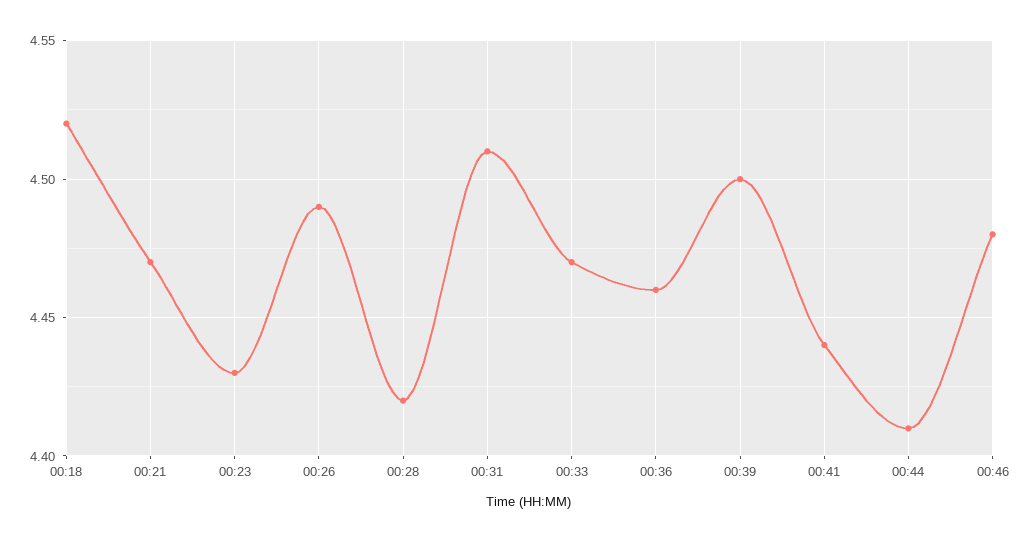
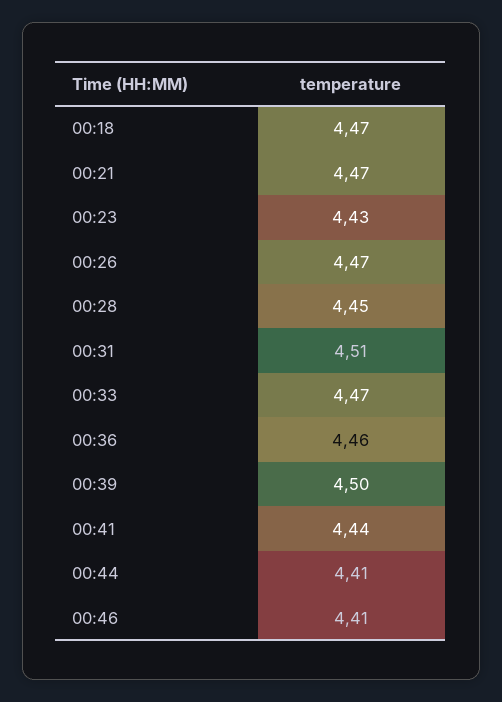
00:18: 4.52 -> 4.47
00:26: 4.49 -> 4.47
00:28: 4.42 -> 4.45
00:46: 4.48 -> 4.41

